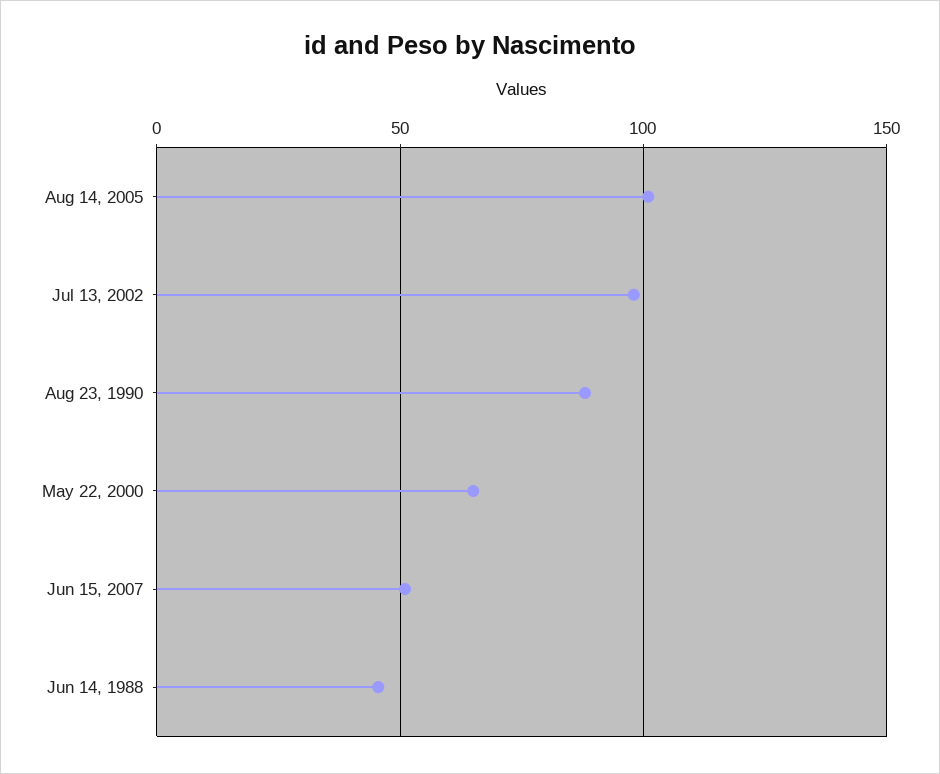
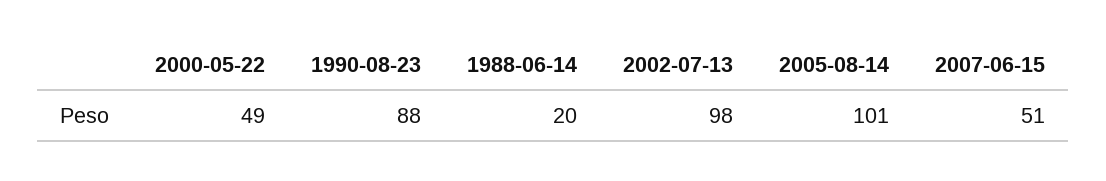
May 22, 2000: 65 -> 49
Jun 14, 1988: 45 -> 20

